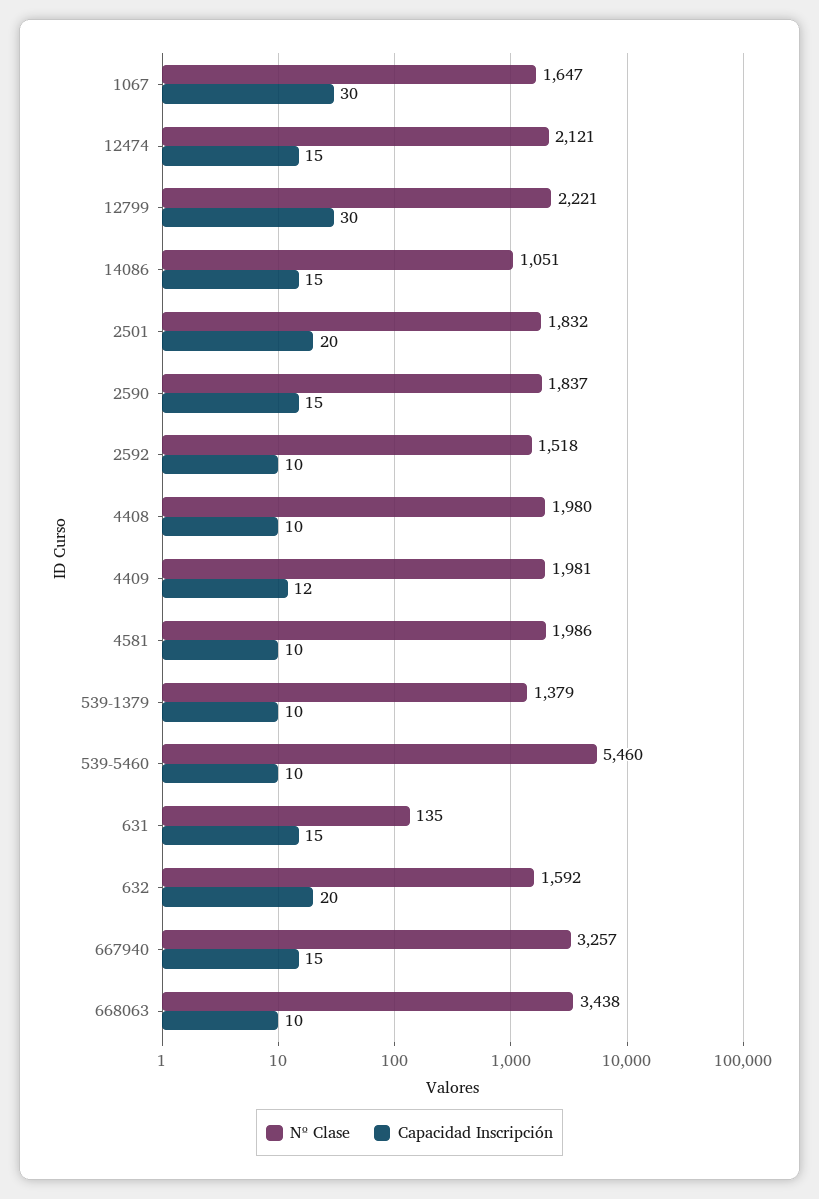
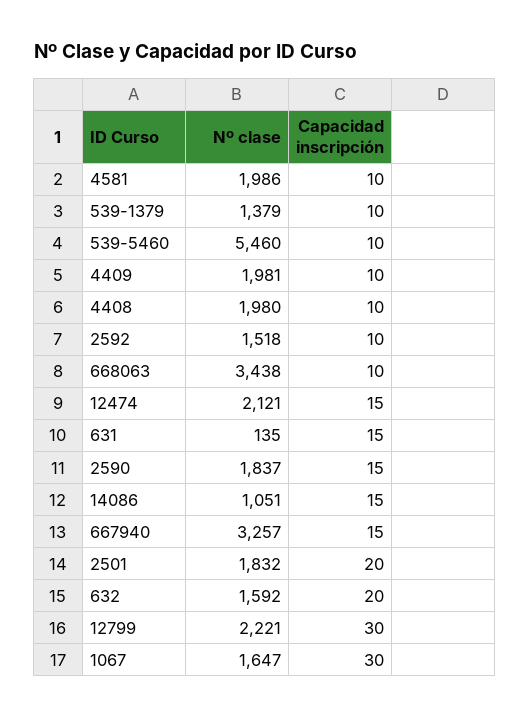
Capacidad Inscripción, 4409: 12 -> 10

